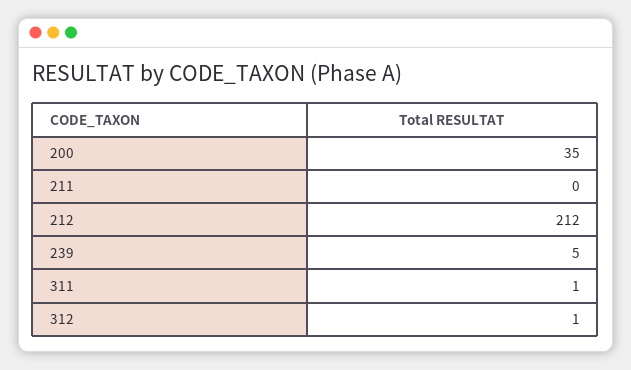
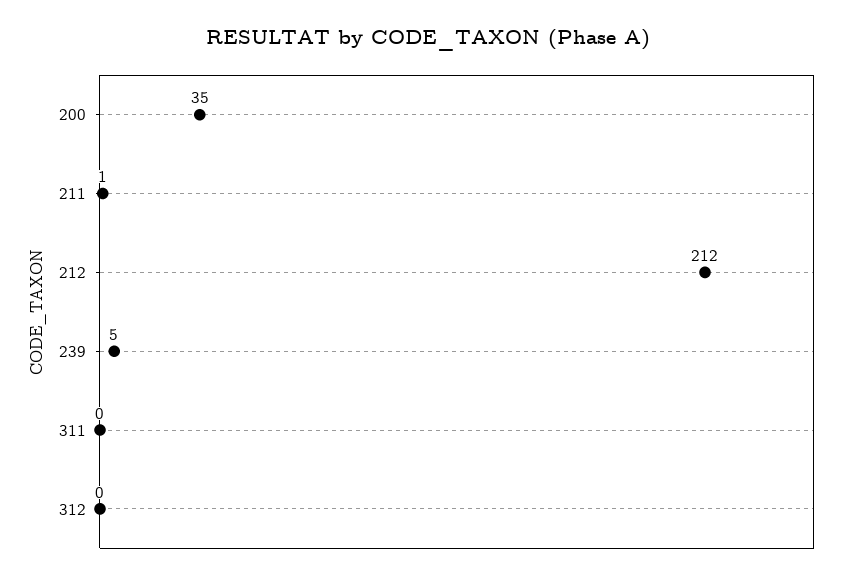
211: 0 -> 1
311: 1 -> 0
312: 1 -> 0

